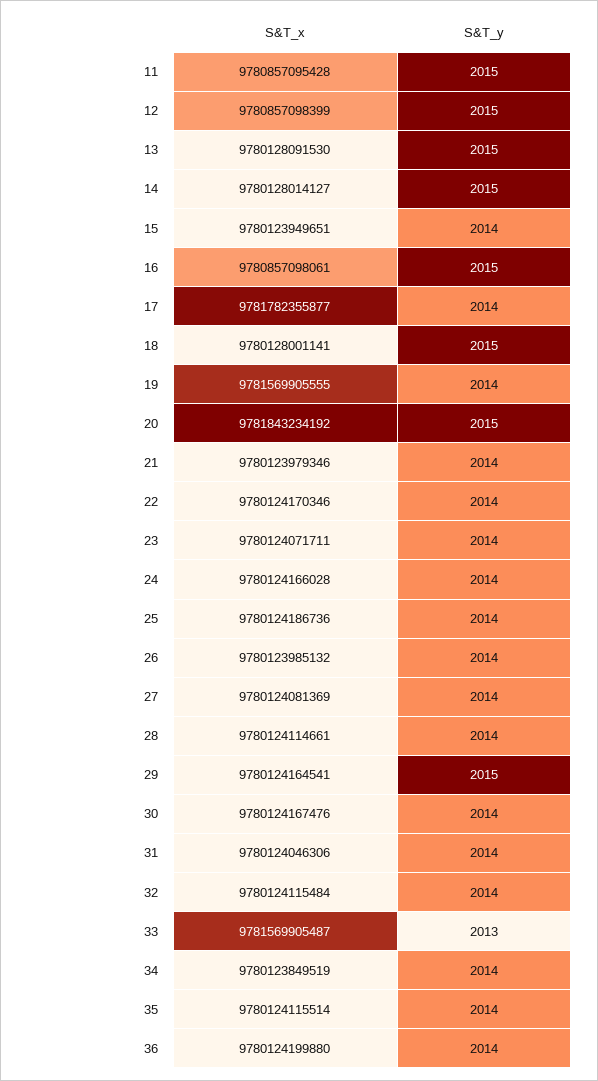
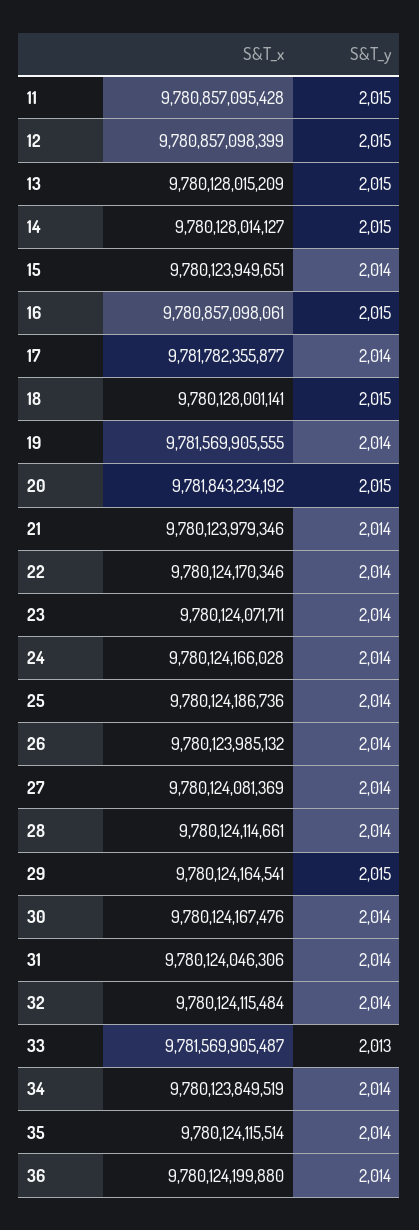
S&T_x, 13: 9780128091530 -> 9780128015209

